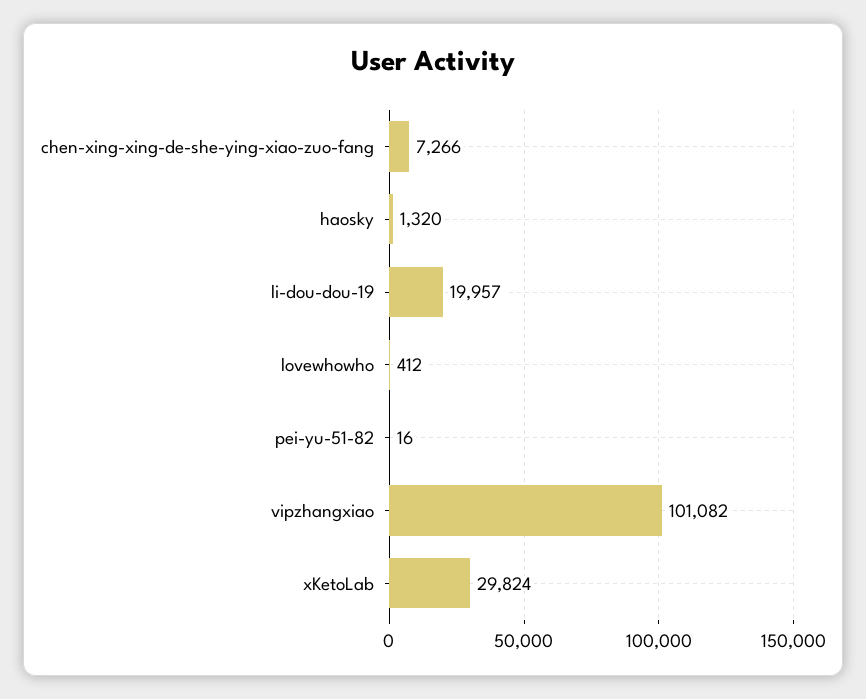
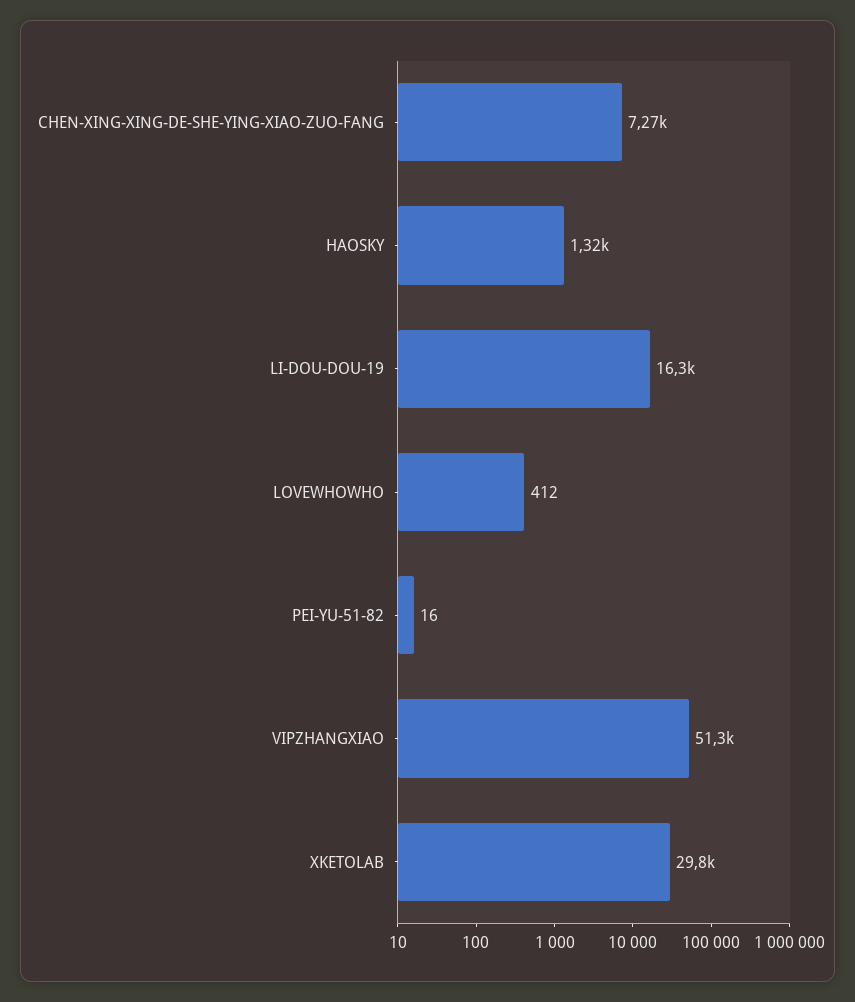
li-dou-dou-19: 19957 -> 16300
vipzhangxiao: 101082 -> 51300

